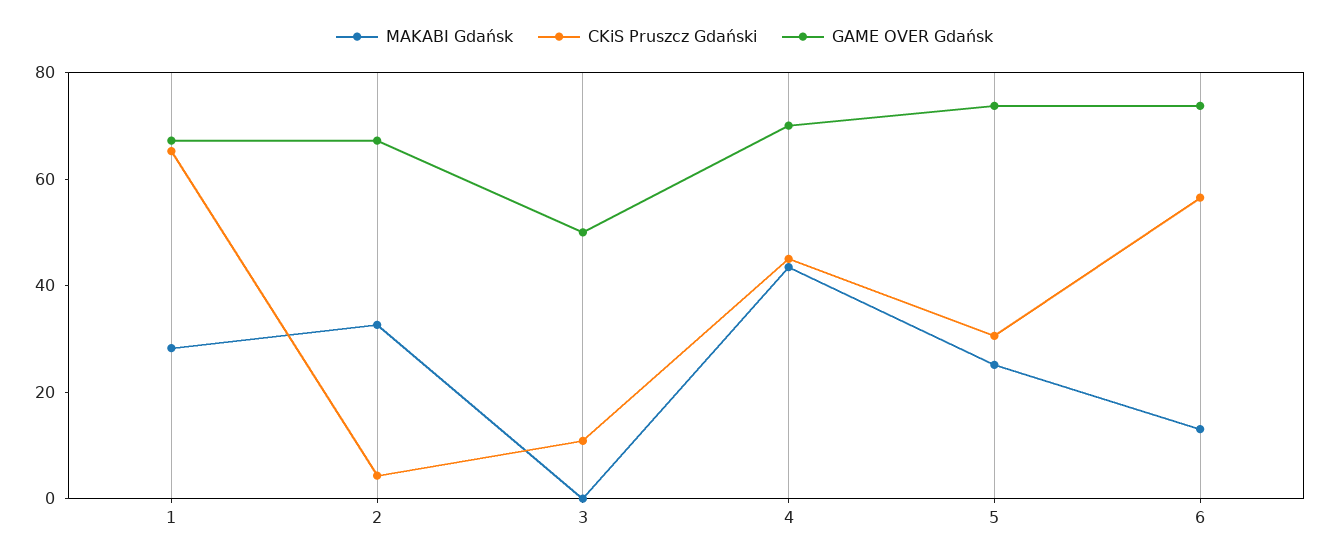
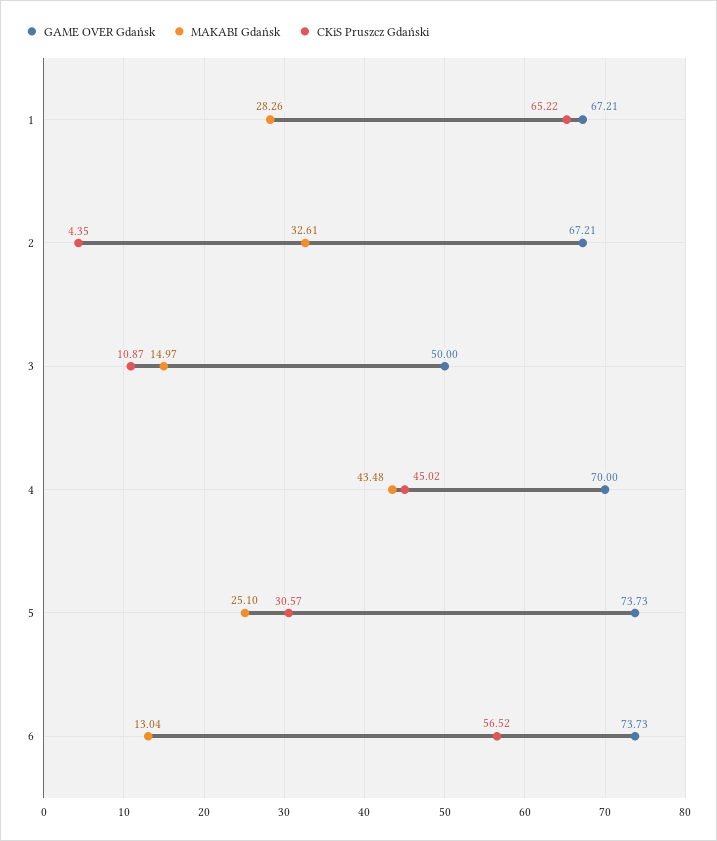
MAKABI Gdańsk, 3: 0 -> 14.97

